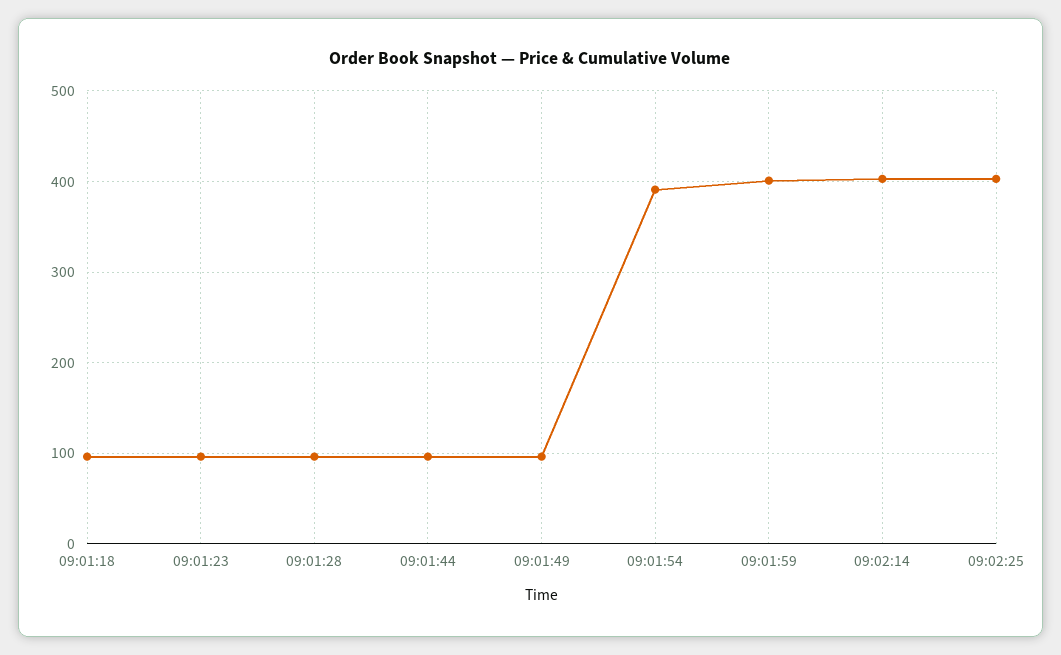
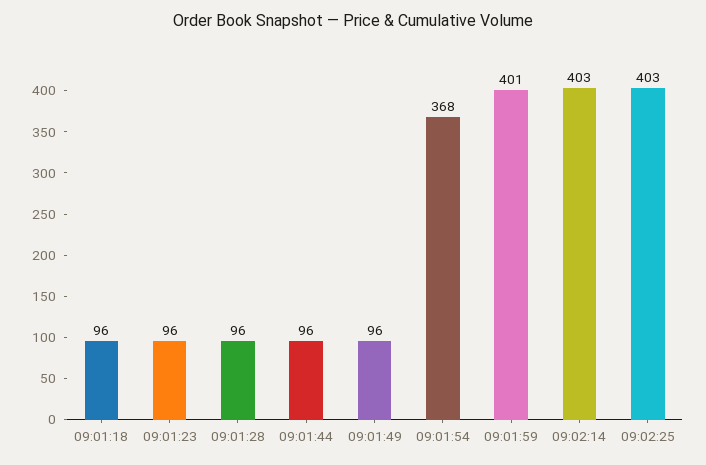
09:01:54: 390 -> 368

